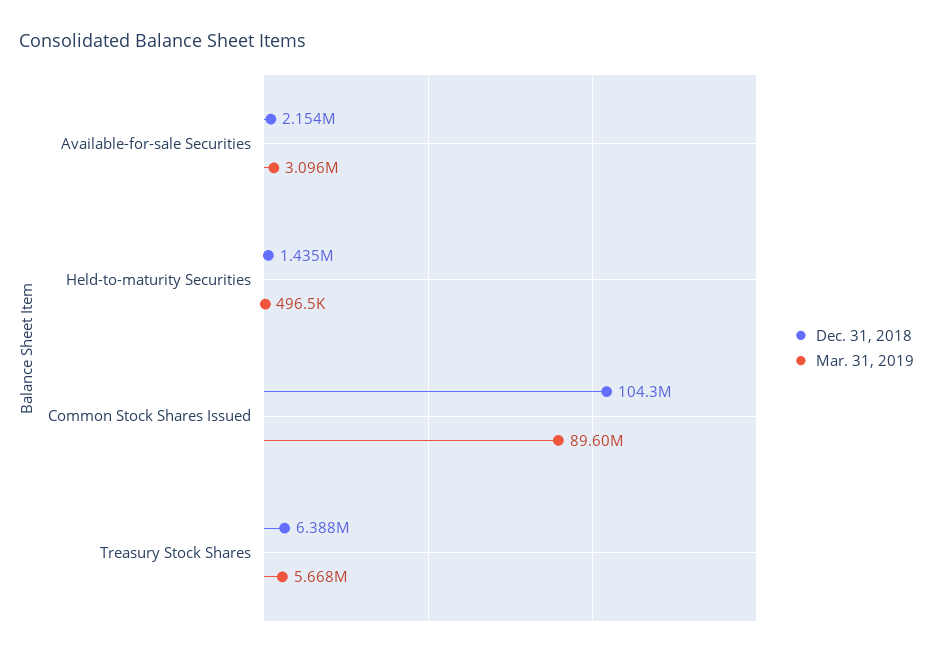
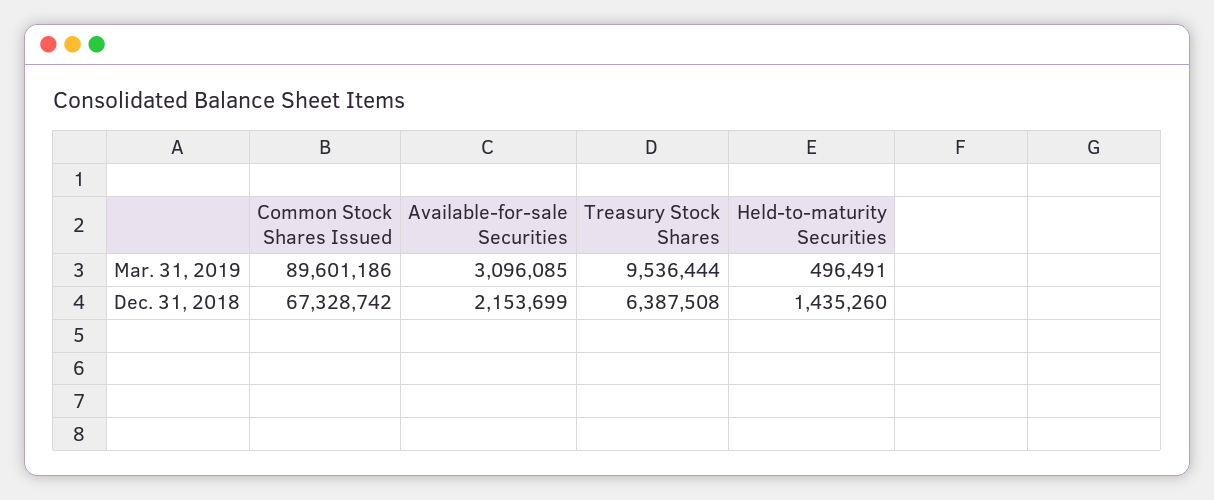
Dec. 31, 2018, Common Stock Shares Issued: 104300000 -> 67328742
Mar. 31, 2019, Treasury Stock Shares: 5668000 -> 9536444

